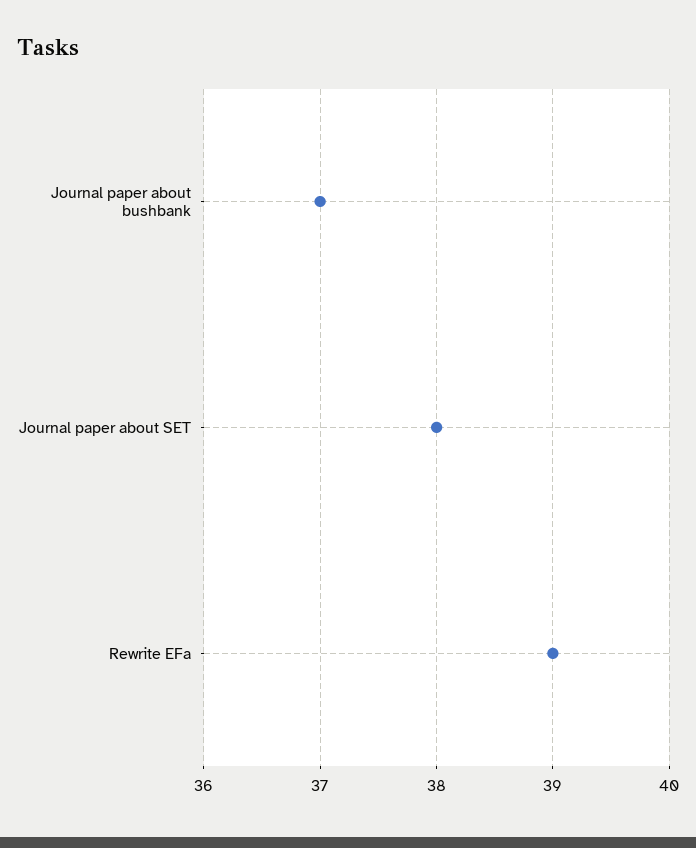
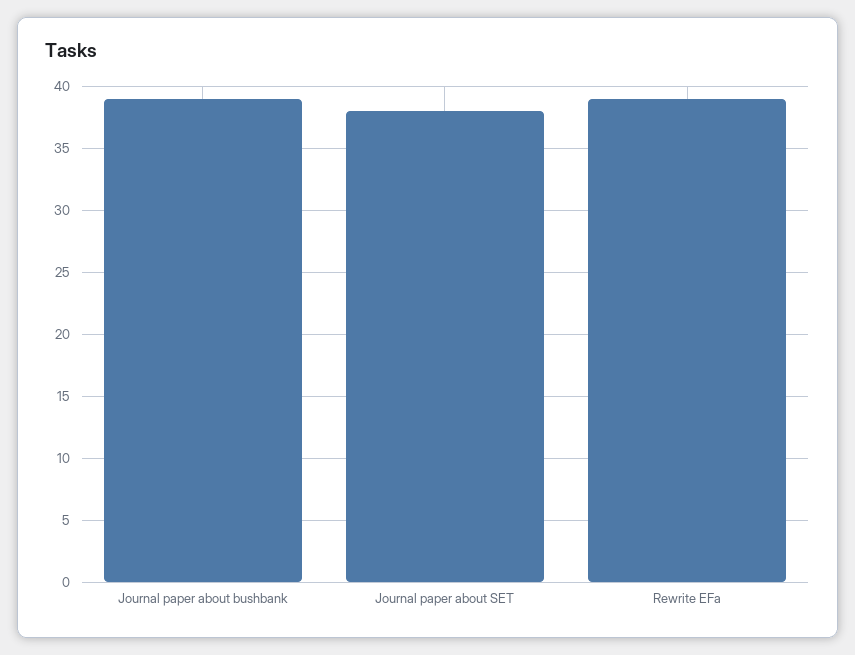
Journal paper about bushbank: 37 -> 39

